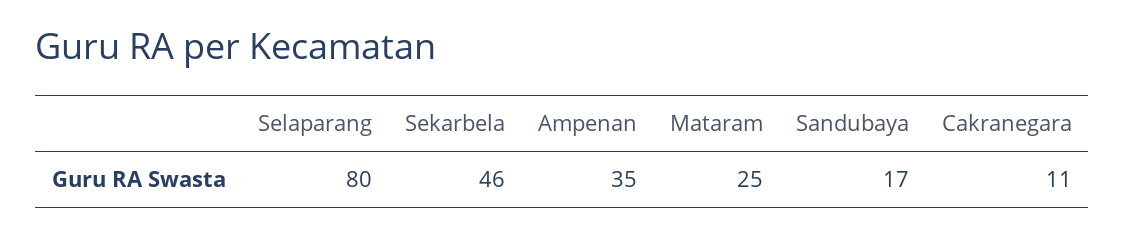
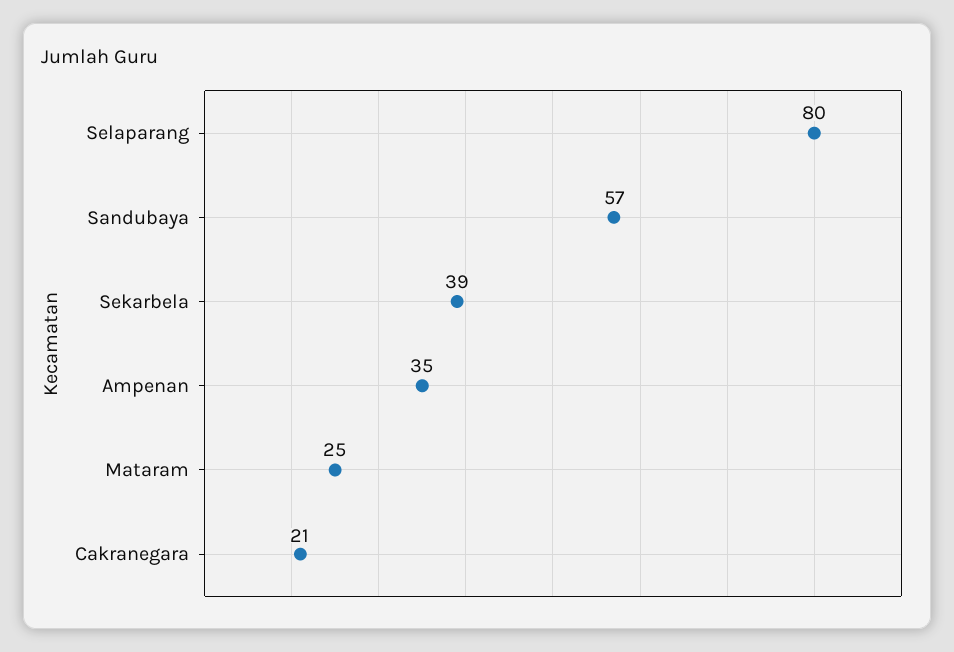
Sekarbela: 46 -> 39
Sandubaya: 17 -> 57
Cakranegara: 11 -> 21

